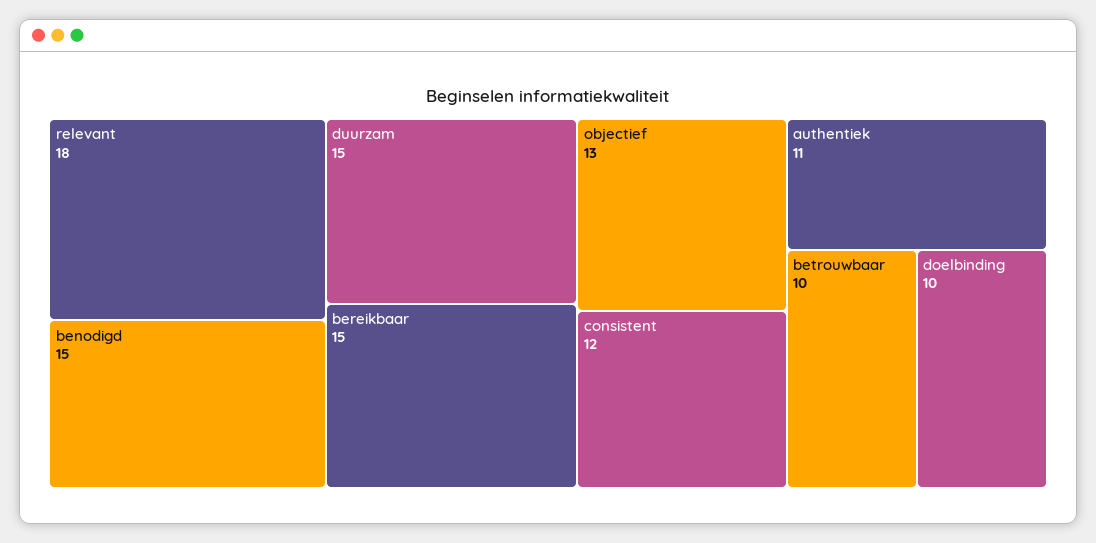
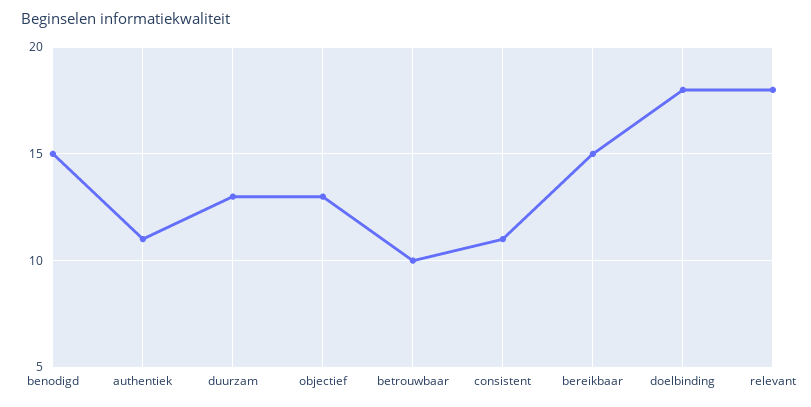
duurzam: 15 -> 13
consistent: 12 -> 11
doelbinding: 10 -> 18

